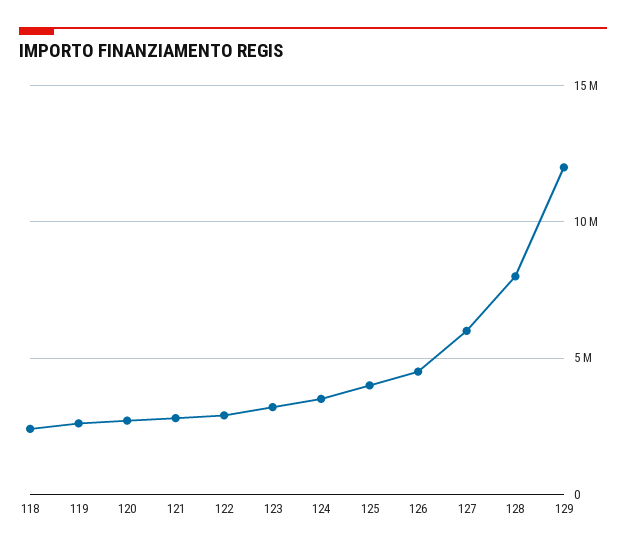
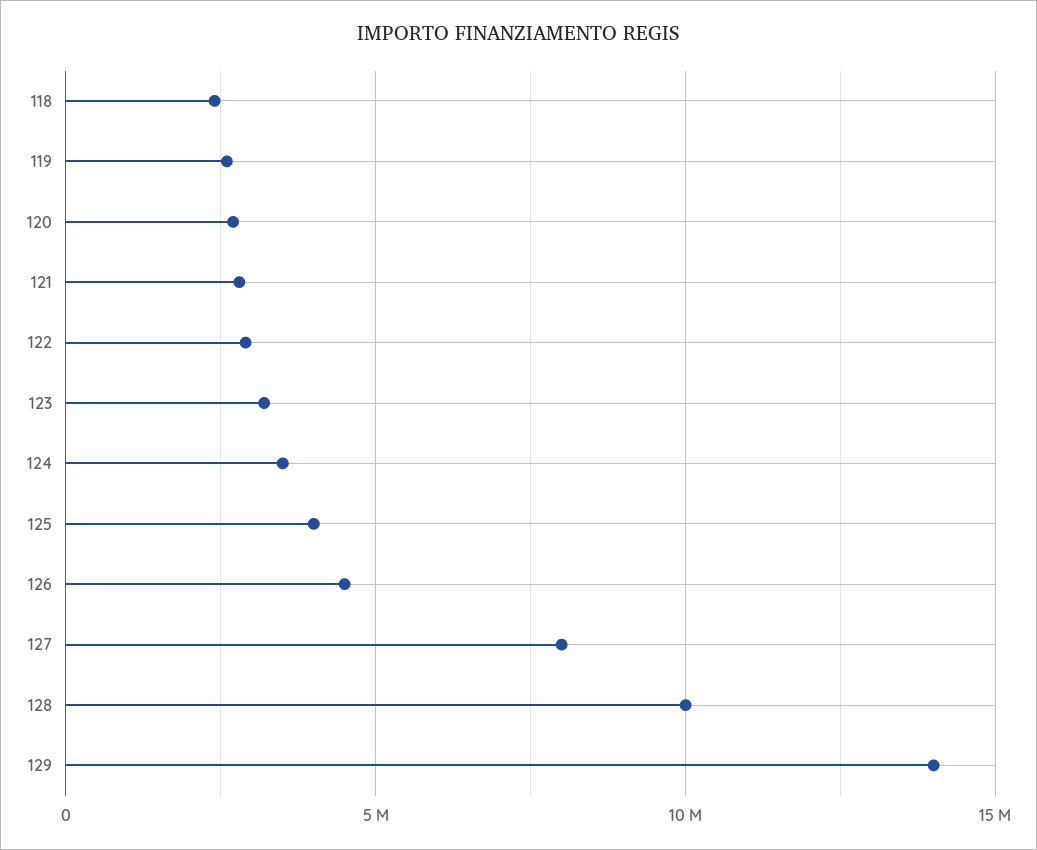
127: 6000000 -> 8000000
128: 8000000 -> 10000000
129: 12000000 -> 14000000

